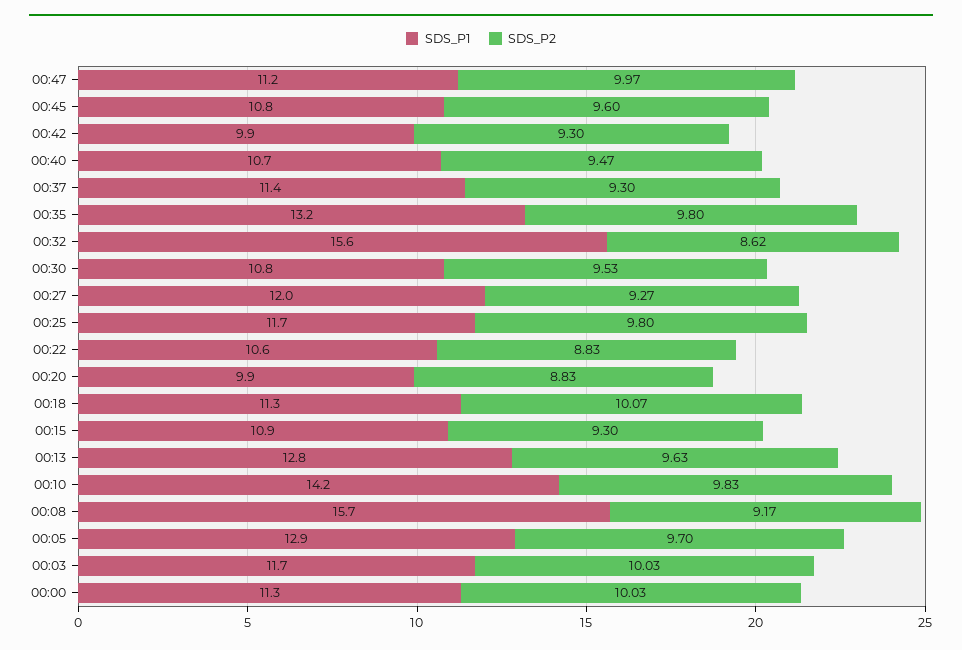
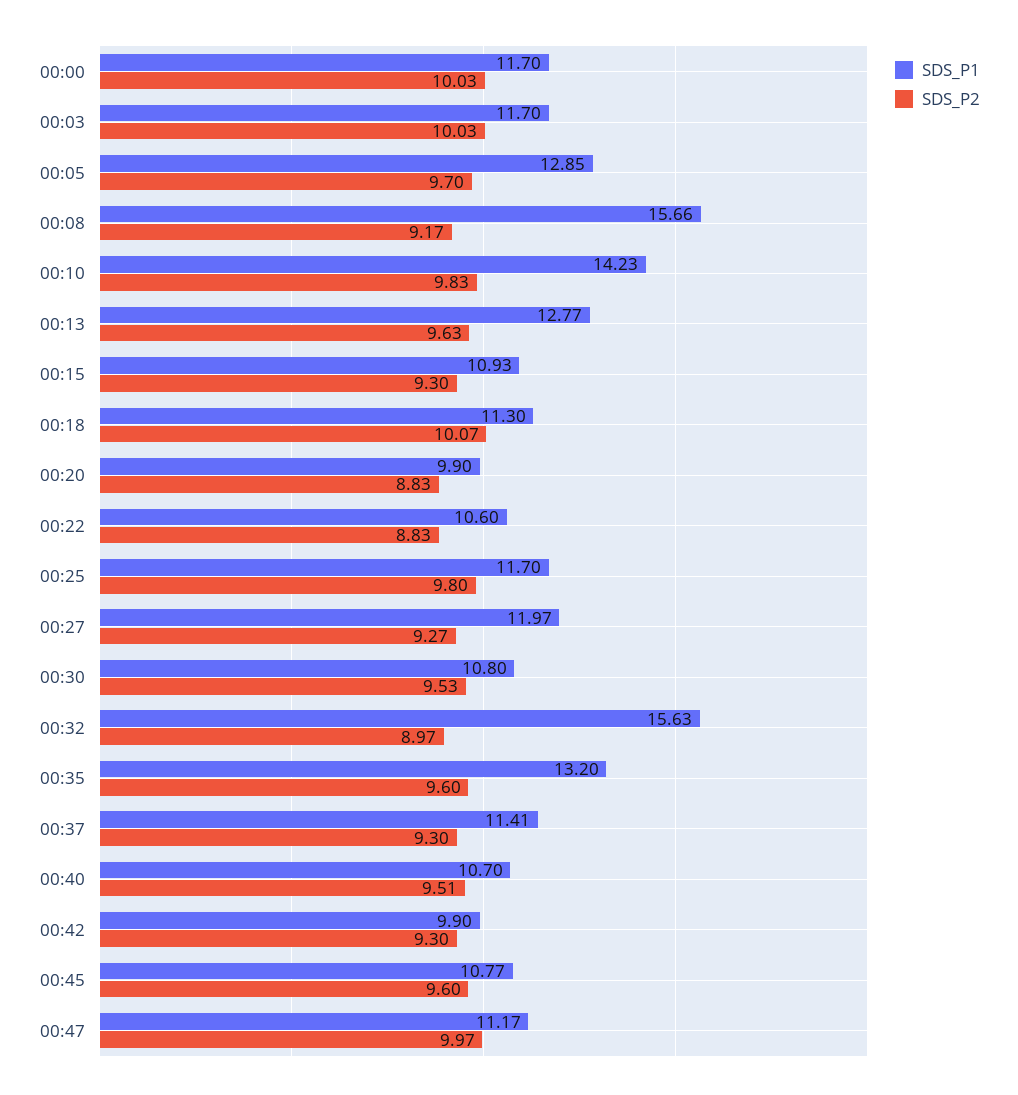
SDS_P2, 00:40: 9.47 -> 9.51
SDS_P2, 00:35: 9.8 -> 9.6
SDS_P2, 00:32: 8.62 -> 8.97
SDS_P1, 00:00: 11.3 -> 11.7

